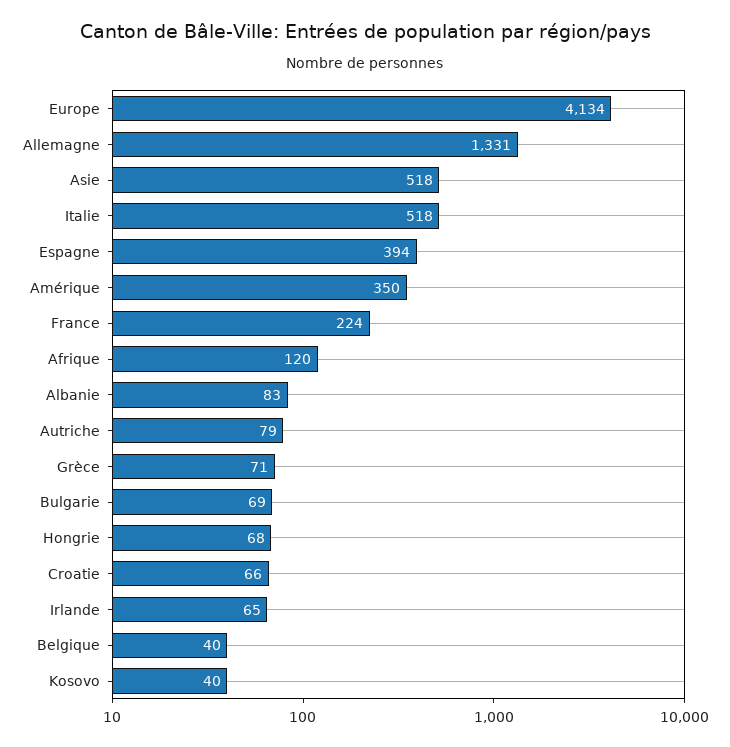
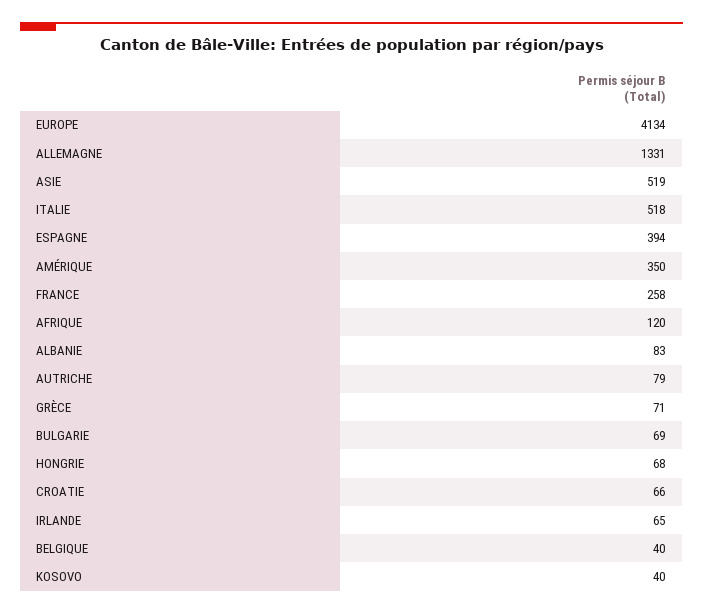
Asie: 518 -> 519
France: 224 -> 258

